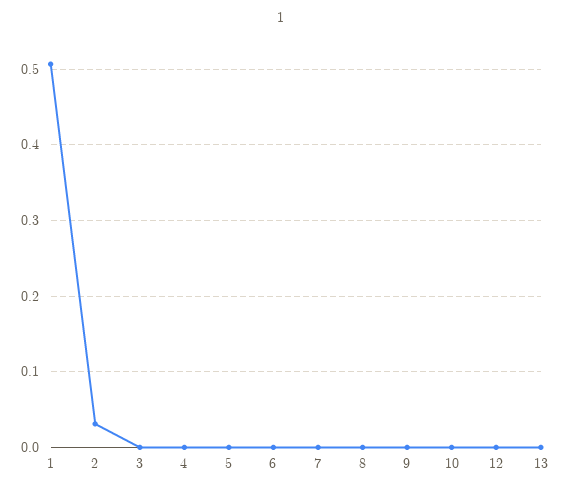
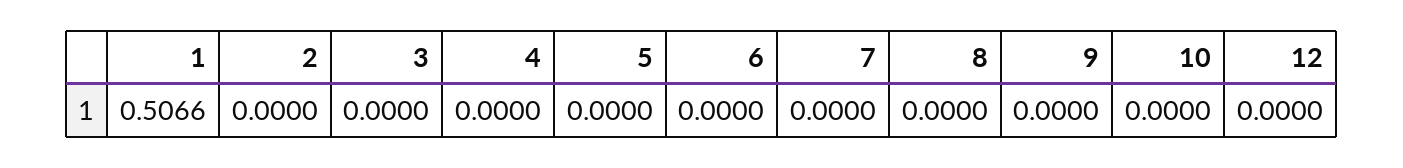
2: 0.03 -> 0
13: 0 -> none

